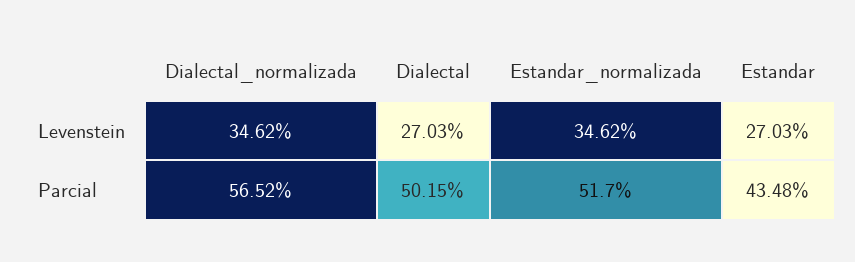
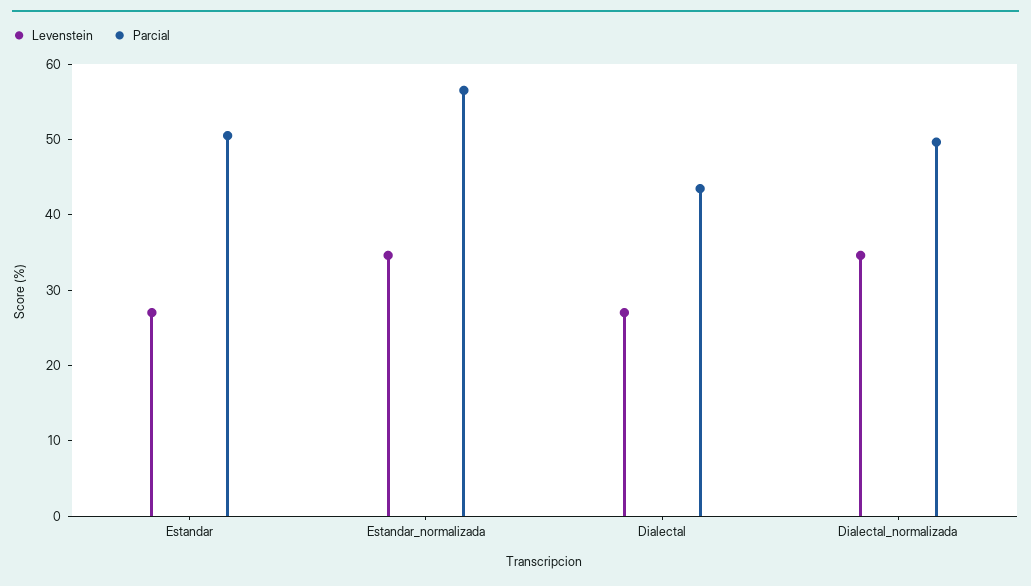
Parcial, Dialectal_normalizada: 56.52 -> 50
Parcial, Dialectal: 50.15 -> 44
Parcial, Estandar_normalizada: 51.7 -> 56
Parcial, Estandar: 43.48 -> 50

